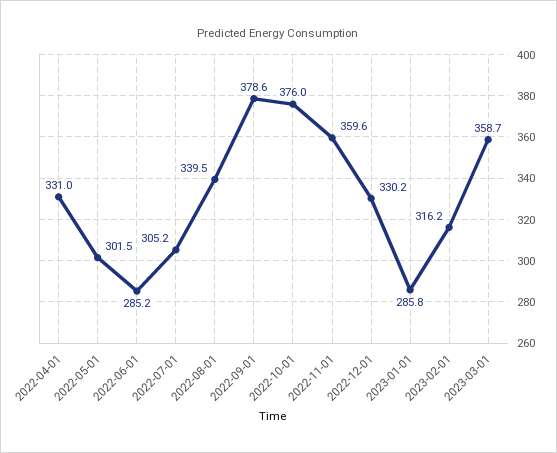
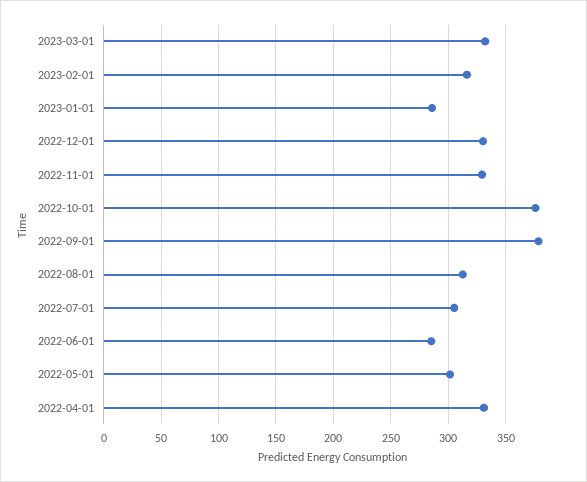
2022-08-01: 339.5 -> 310
2022-11-01: 359.6 -> 330
2023-03-01: 358.7 -> 330

